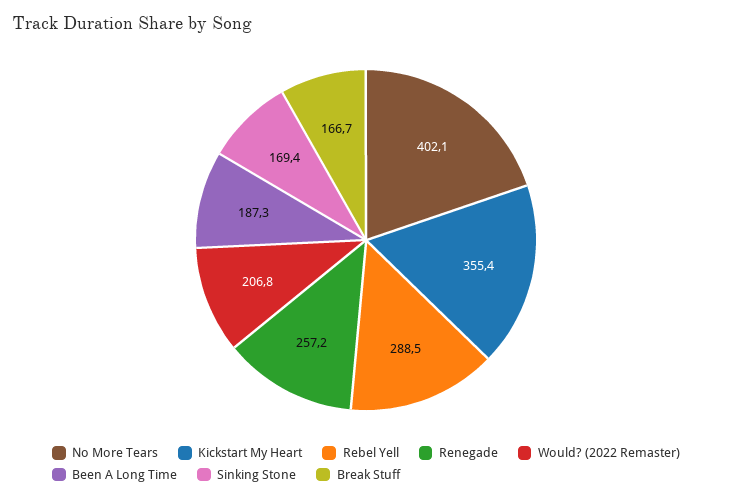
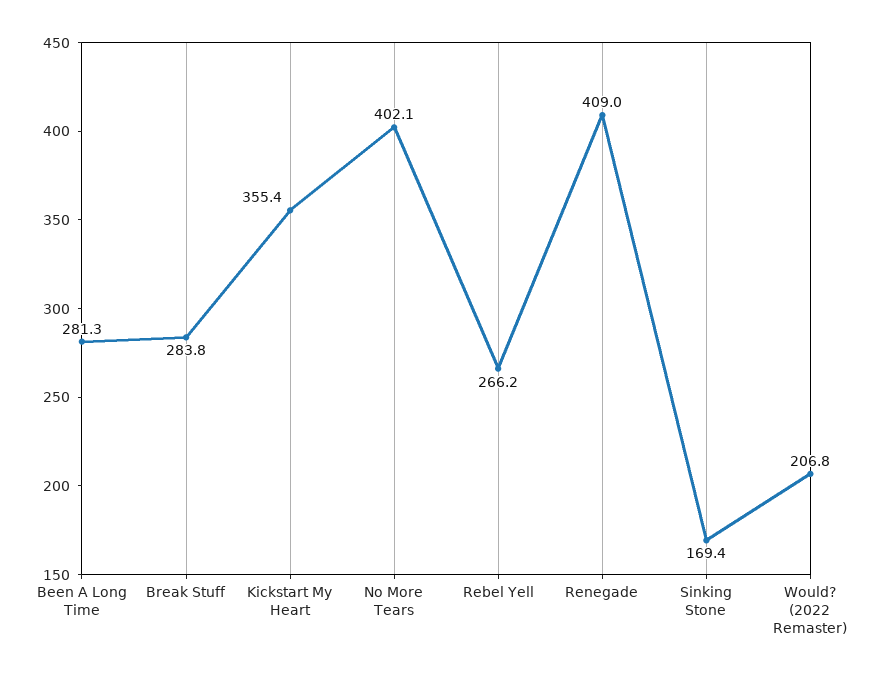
Rebel Yell: 288.5 -> 266.2
Renegade: 257.2 -> 409
Been A Long Time: 187.3 -> 281.3
Break Stuff: 166.7 -> 283.8

